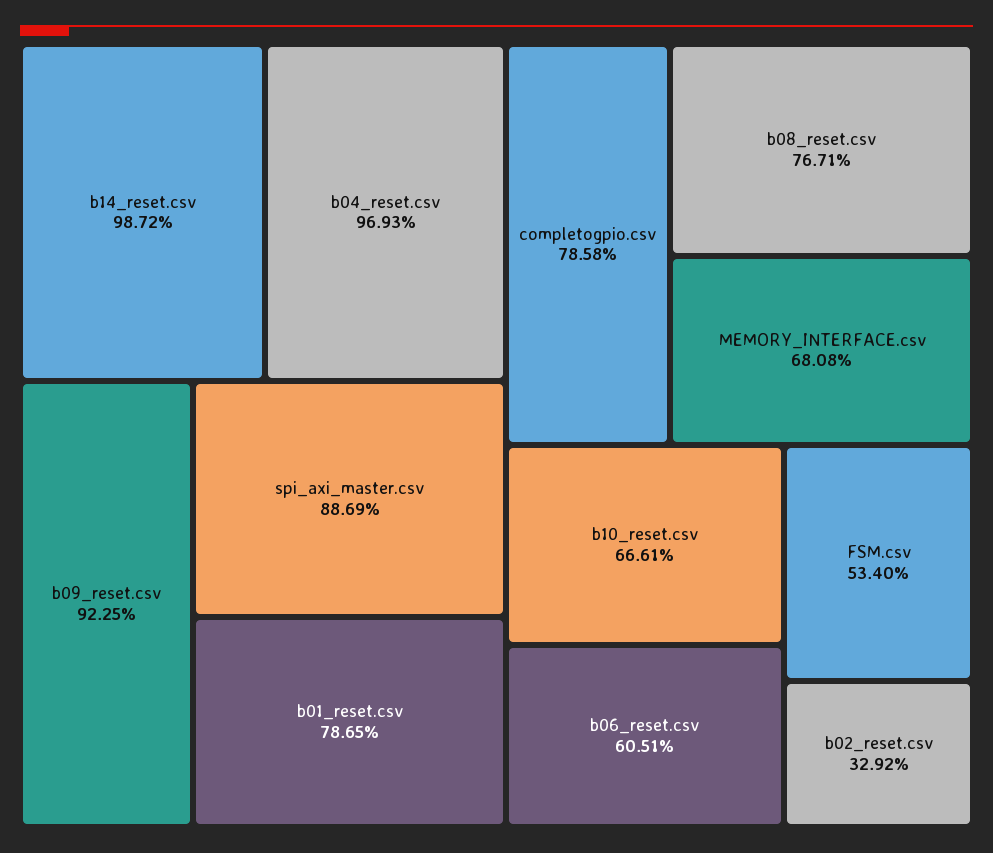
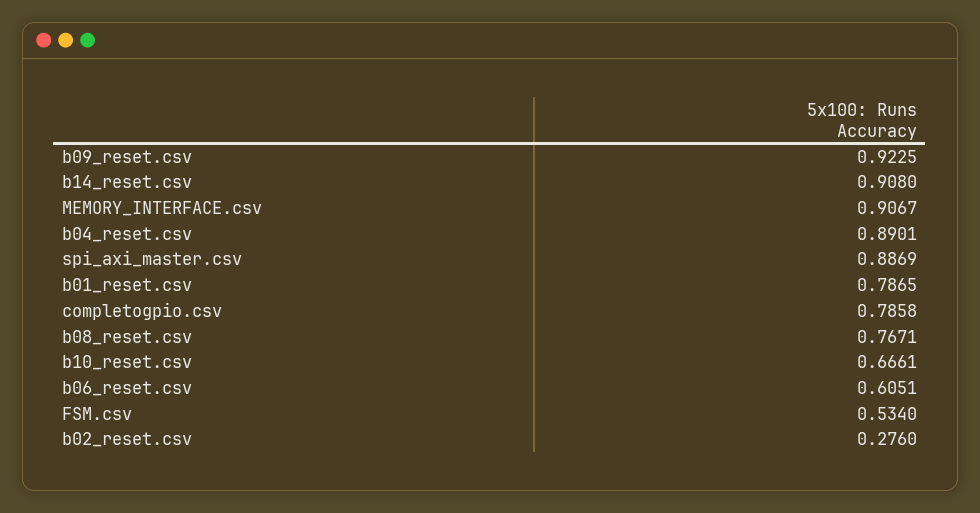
b14_reset.csv: 0.9872 -> 0.908
b04_reset.csv: 0.9693 -> 0.8901
MEMORY_INTERFACE.csv: 0.6808 -> 0.9067
b02_reset.csv: 0.3292 -> 0.276

